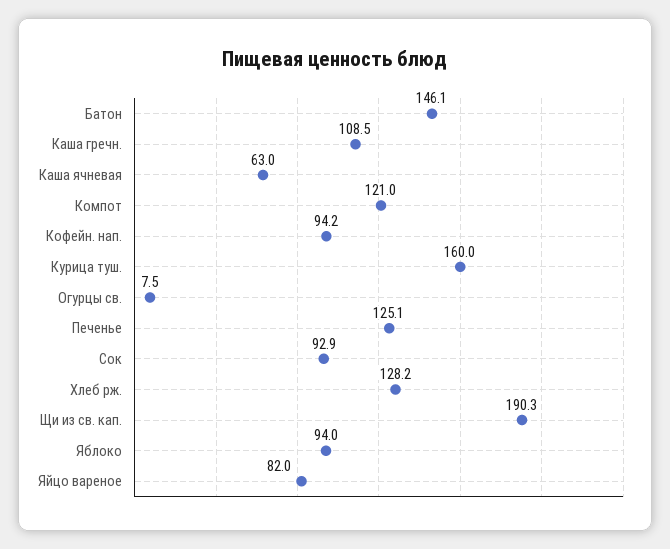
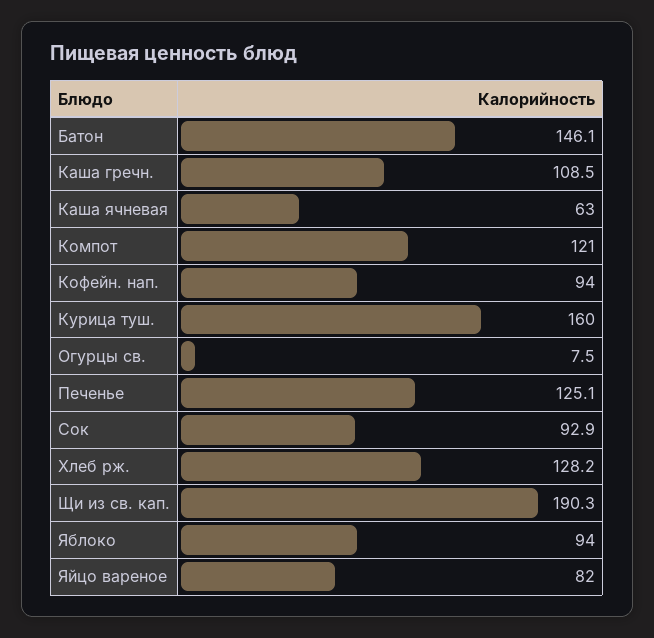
Кофейн. нап.: 94.2 -> 94

